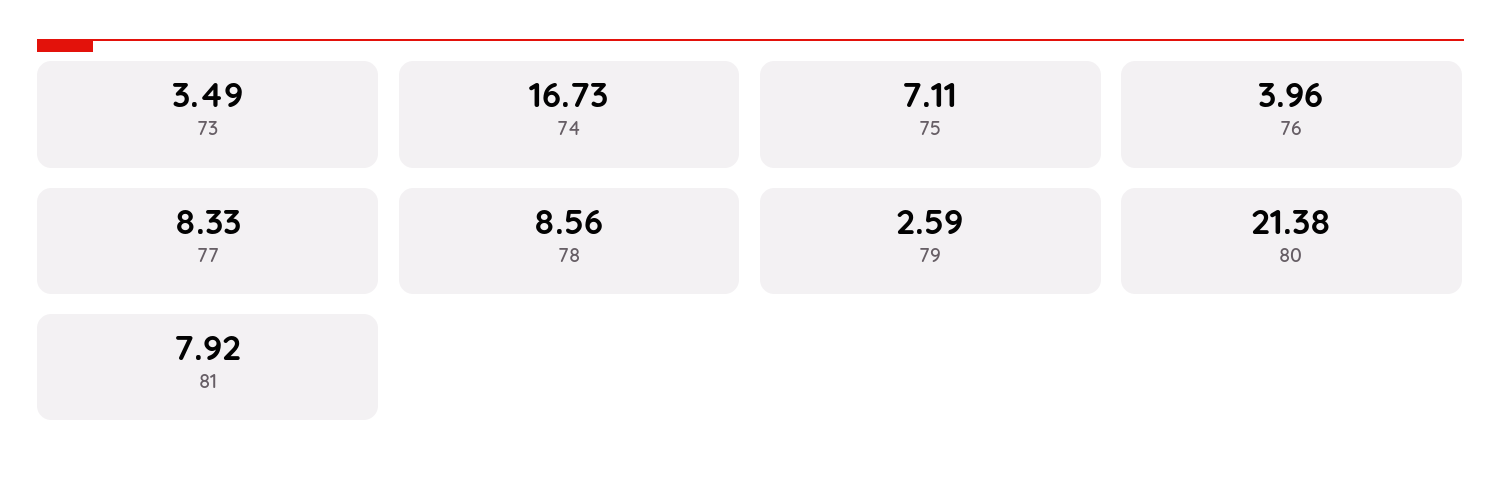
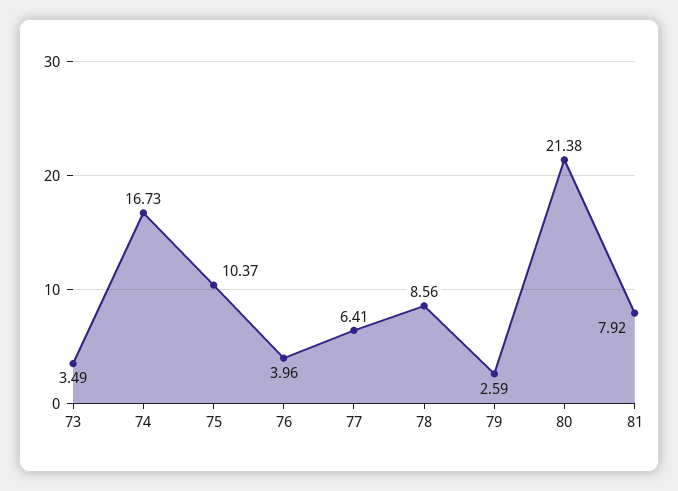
75: 7.11 -> 10.37
77: 8.33 -> 6.41

